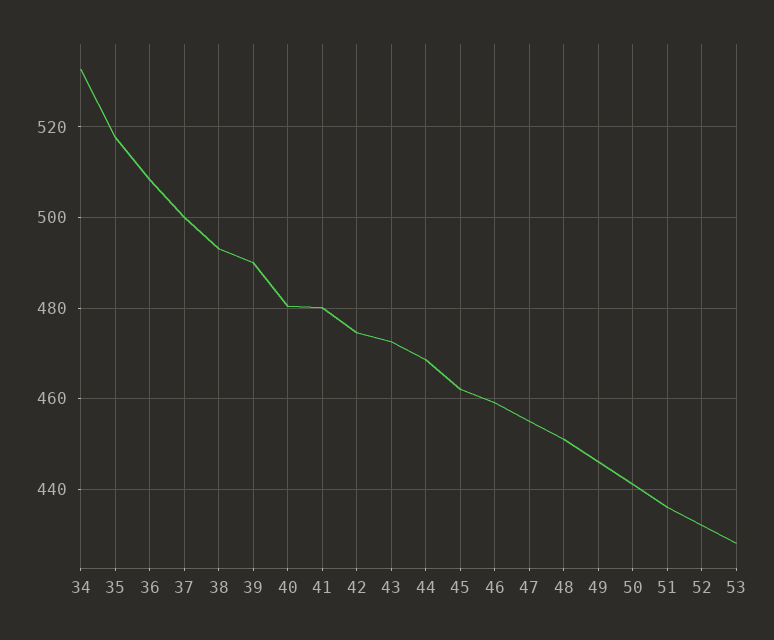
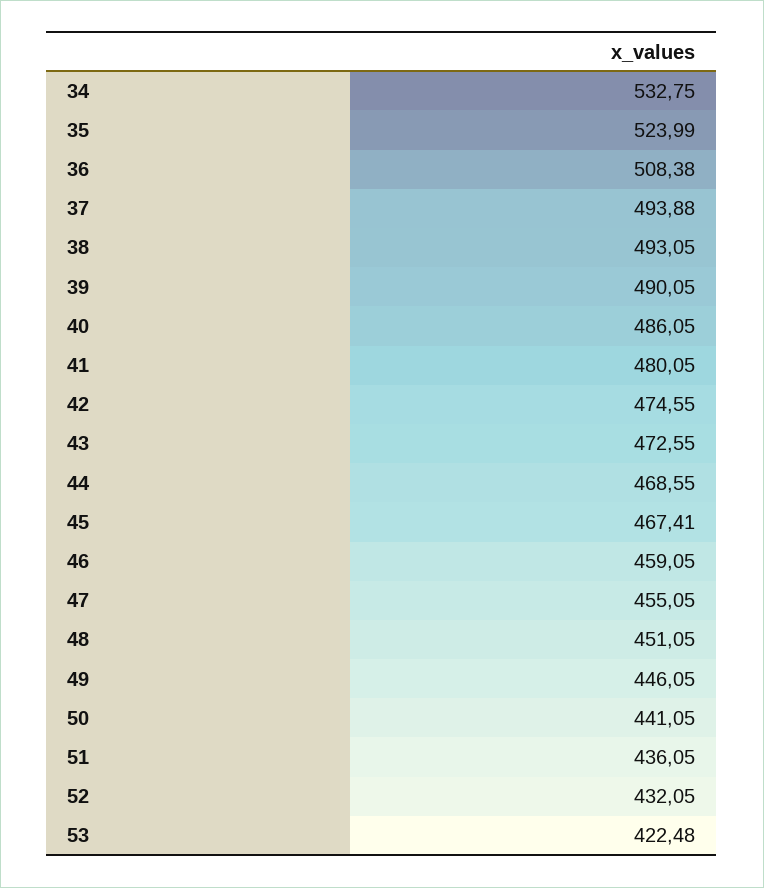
35: 518 -> 523.99
37: 500 -> 493.88
40: 480 -> 486.05
45: 462 -> 467.41
53: 428 -> 422.48

